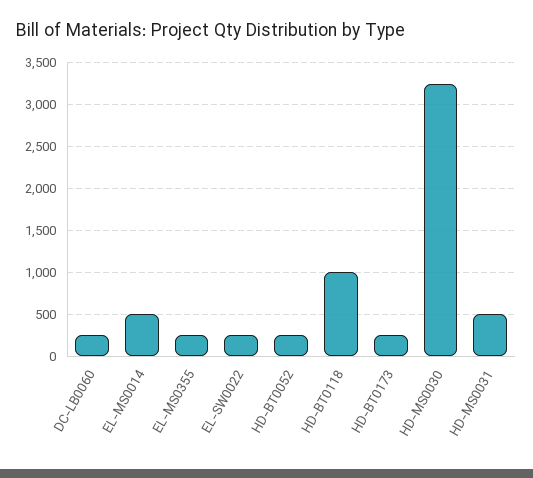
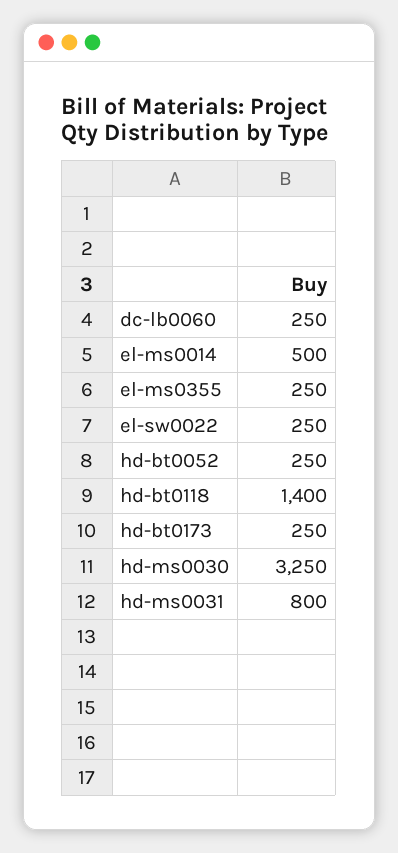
HD-BT0118: 1000 -> 1400
HD-MS0031: 500 -> 800

